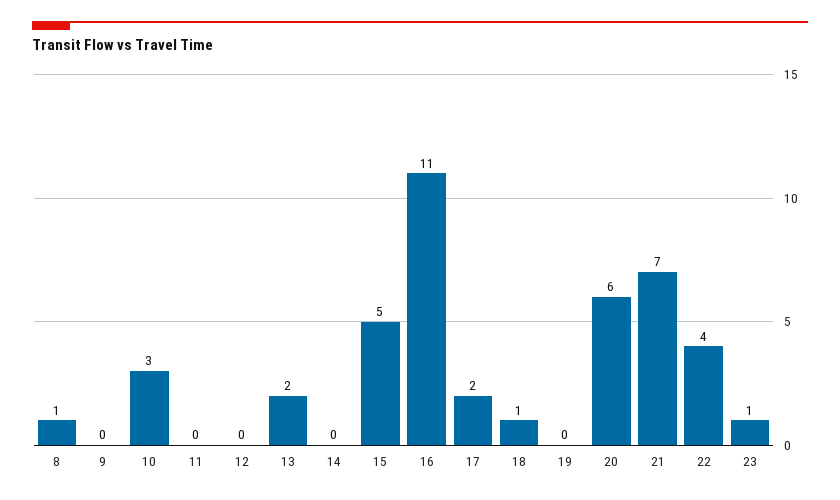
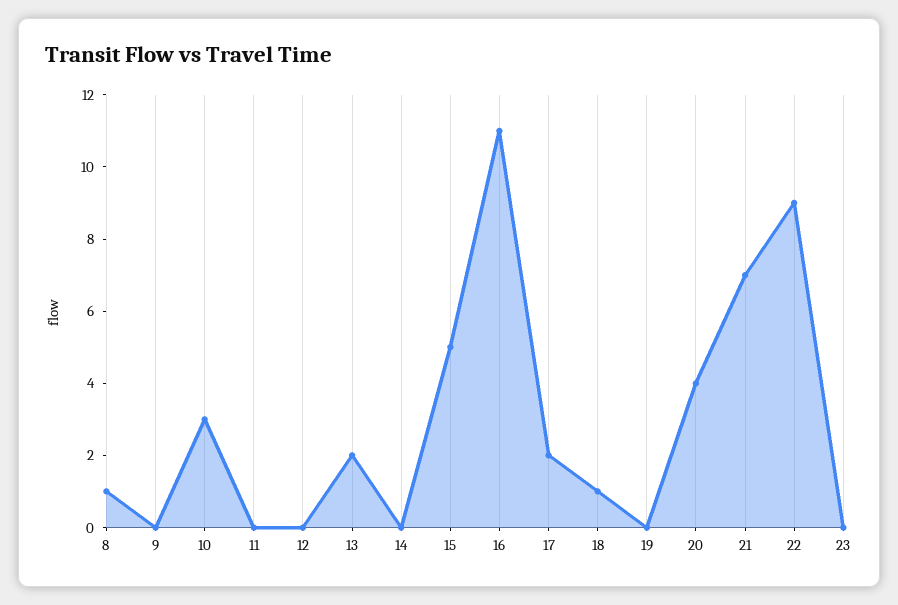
20: 6 -> 4
22: 4 -> 9
23: 1 -> 0

